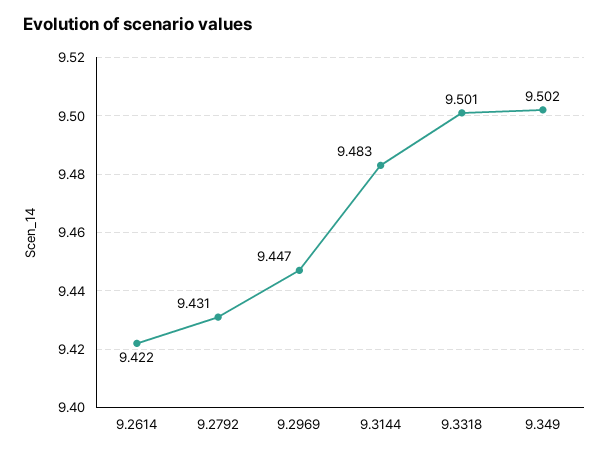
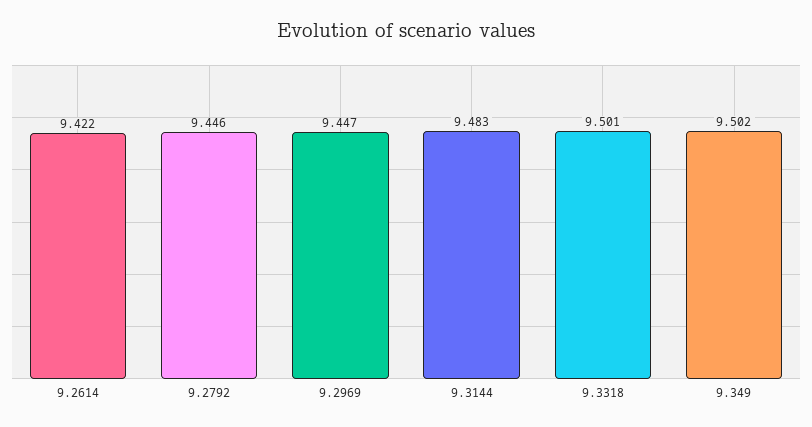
9.2792: 9.431 -> 9.446

